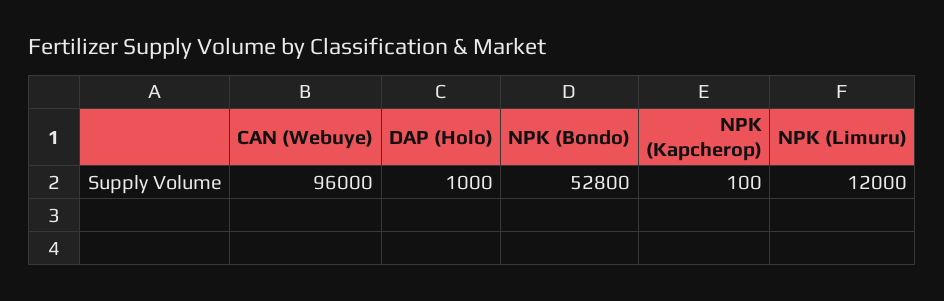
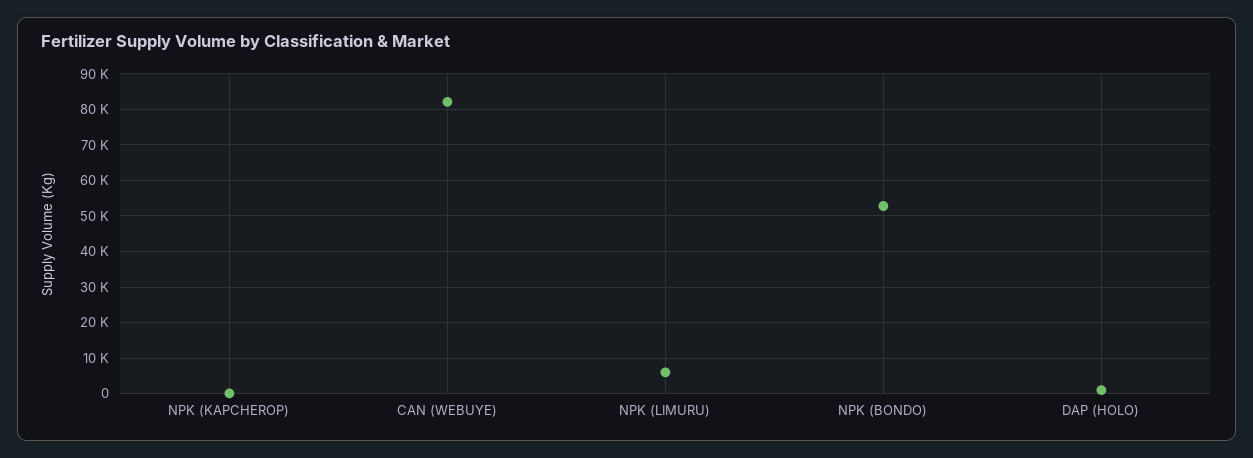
CAN (Webuye): 96000 -> 82000
NPK (Limuru): 12000 -> 6000

